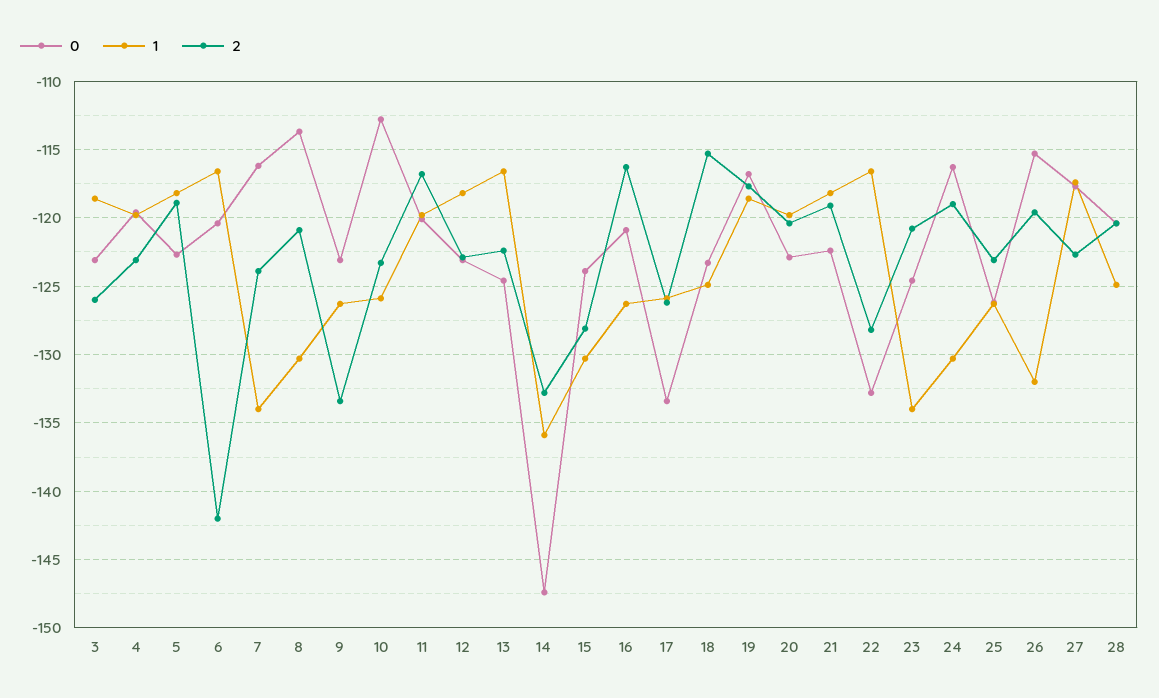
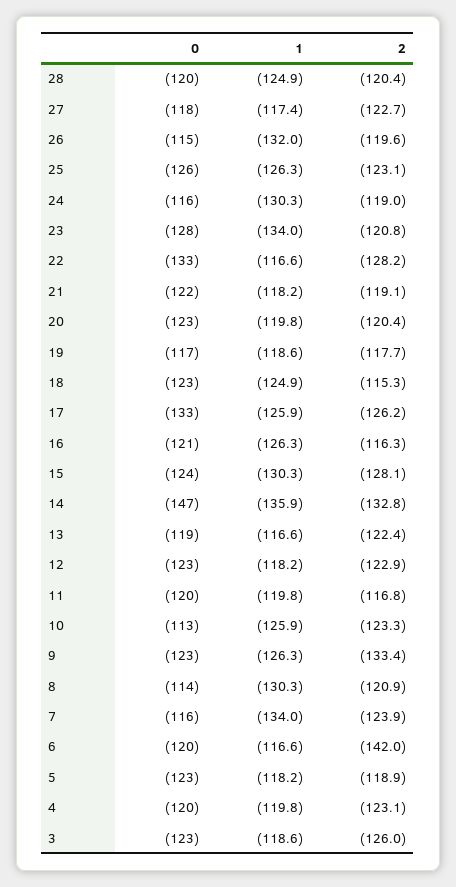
0, 13: -124.5 -> -119
0, 23: -124.5 -> -128

